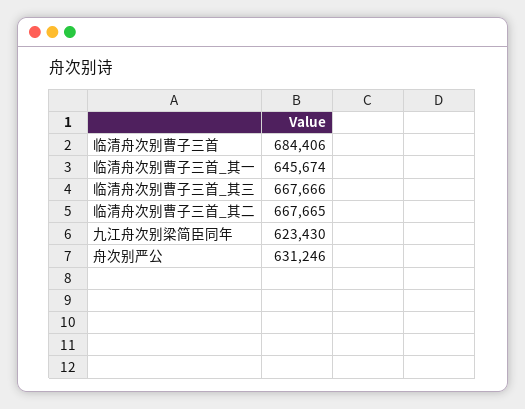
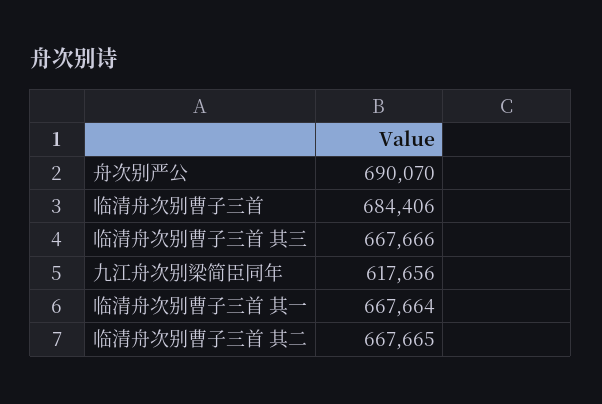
临清舟次别曹子三首_其一: 645674 -> 667664
九江舟次别梁简臣同年: 623430 -> 617656
舟次别严公: 631246 -> 690070

